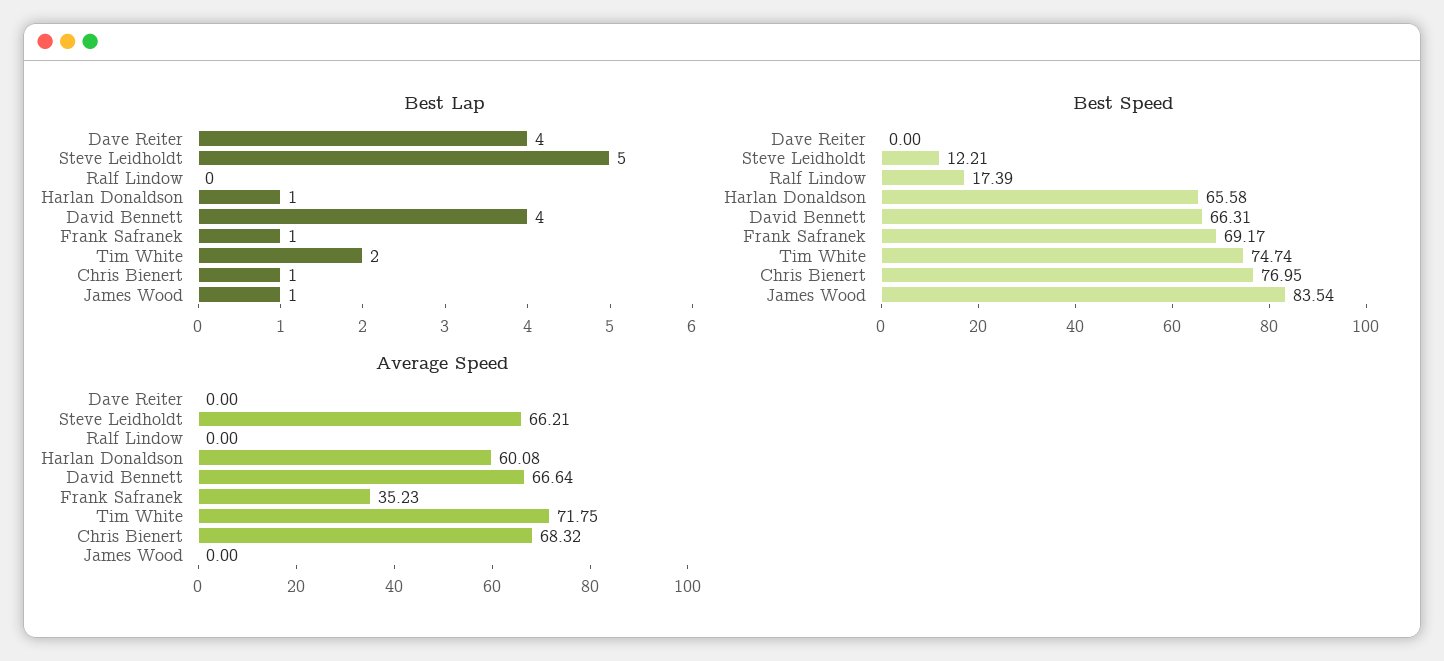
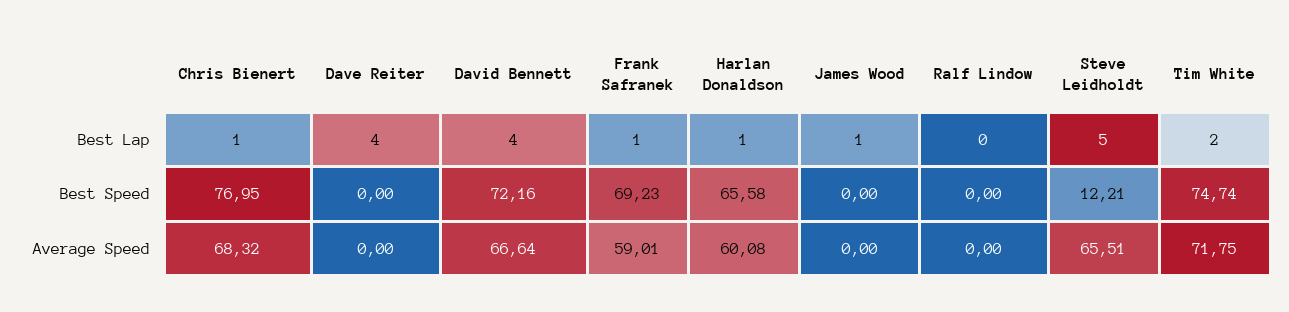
Best Speed, Ralf Lindow: 17.39 -> 0
Best Speed, David Bennett: 66.31 -> 72.16
Best Speed, Frank Safranek: 69.17 -> 69.23
Best Speed, James Wood: 83.54 -> 0
Average Speed, Steve Leidholdt: 66.21 -> 65.51
Average Speed, Frank Safranek: 35.23 -> 59.01

